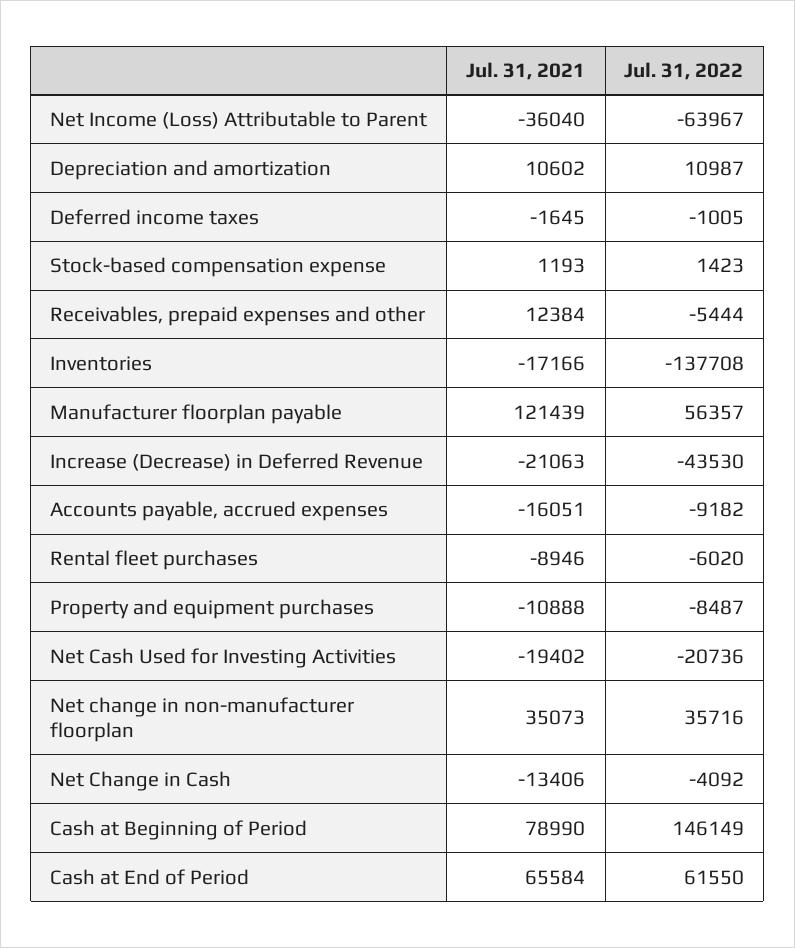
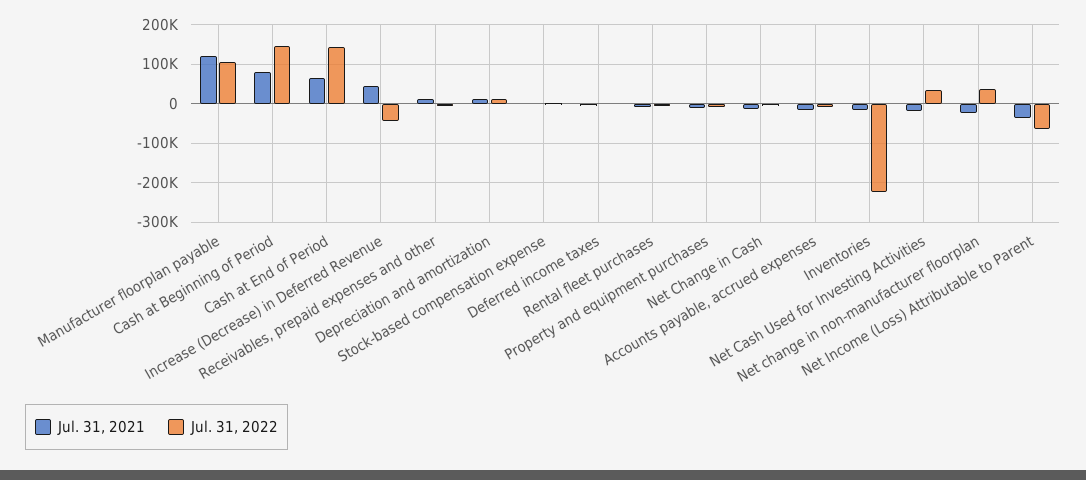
Jul. 31, 2022, Inventories: -137708 -> -220000
Jul. 31, 2022, Manufacturer floorplan payable: 56357 -> 100000
Jul. 31, 2021, Increase (Decrease) in Deferred Revenue: -21063 -> 40000
Jul. 31, 2022, Net Cash Used for Investing Activities: -20736 -> 40000
Jul. 31, 2021, Net change in non-manufacturer floorplan: 35073 -> -20000
Jul. 31, 2022, Cash at End of Period: 61550 -> 140000

